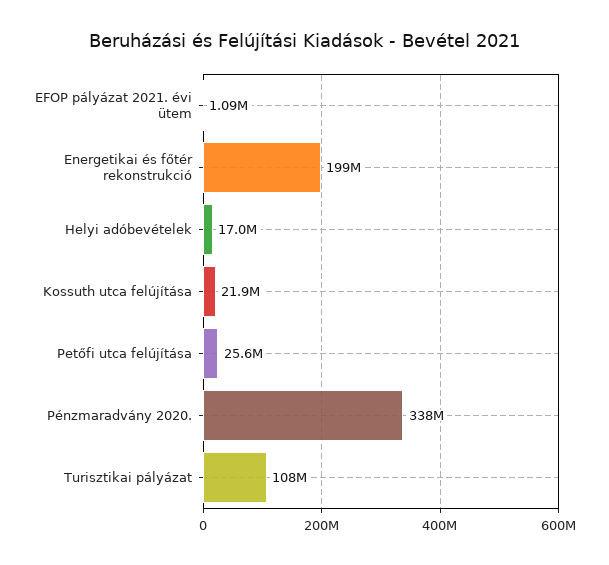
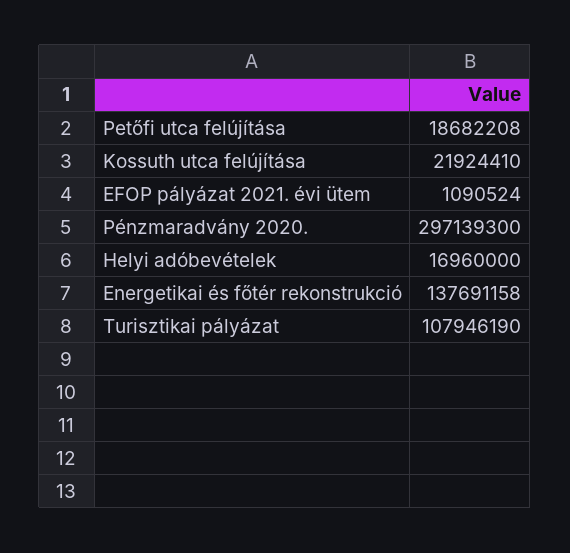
Energetikai és főtér rekonstrukció: 199000000 -> 137691158
Petőfi utca felújítása: 25600000 -> 18682208
Pénzmaradvány 2020.: 338000000 -> 297139300

